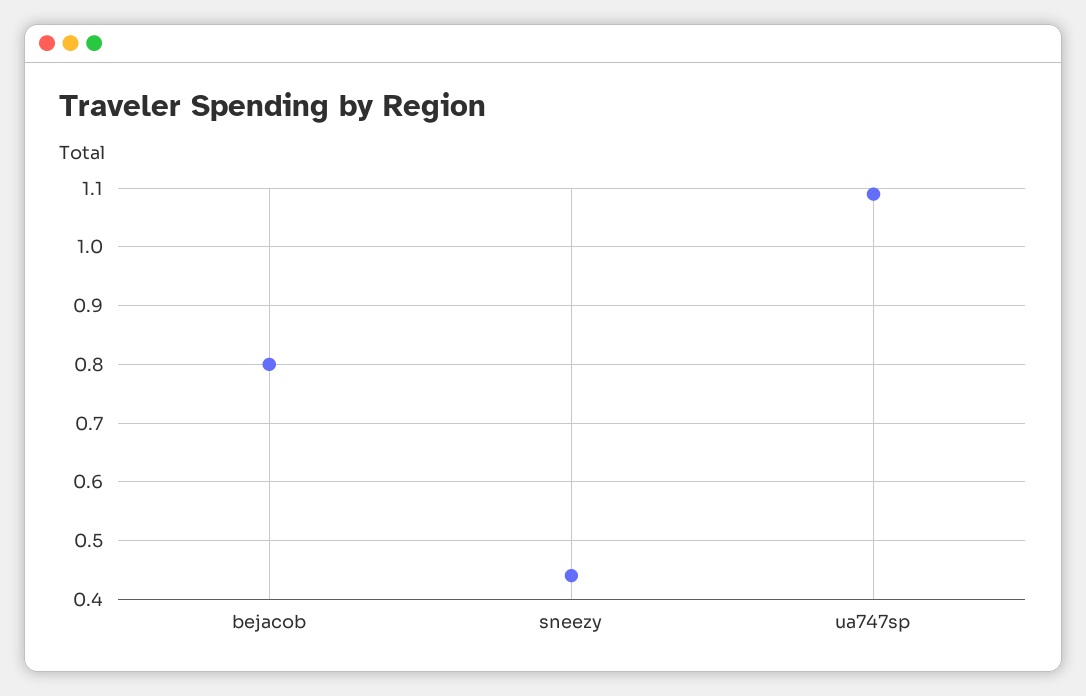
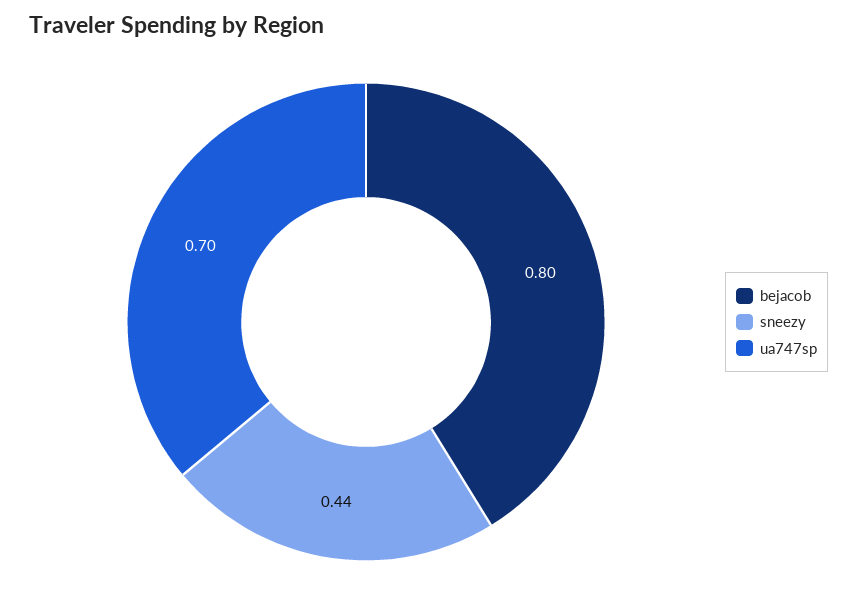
ua747sp: 1.1 -> 0.7

